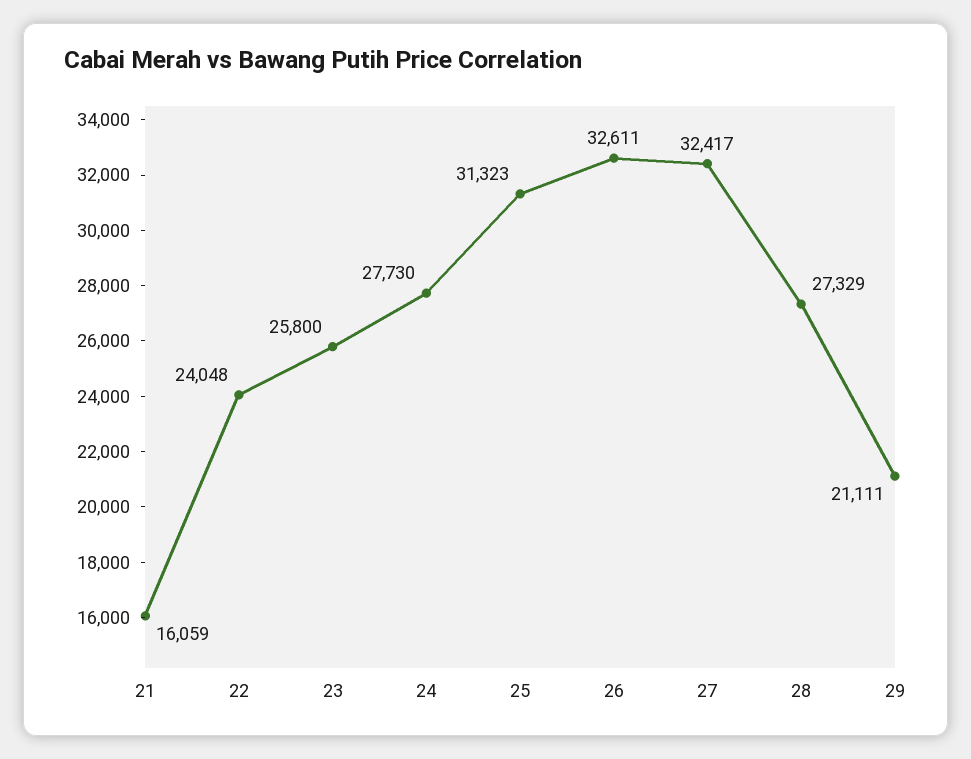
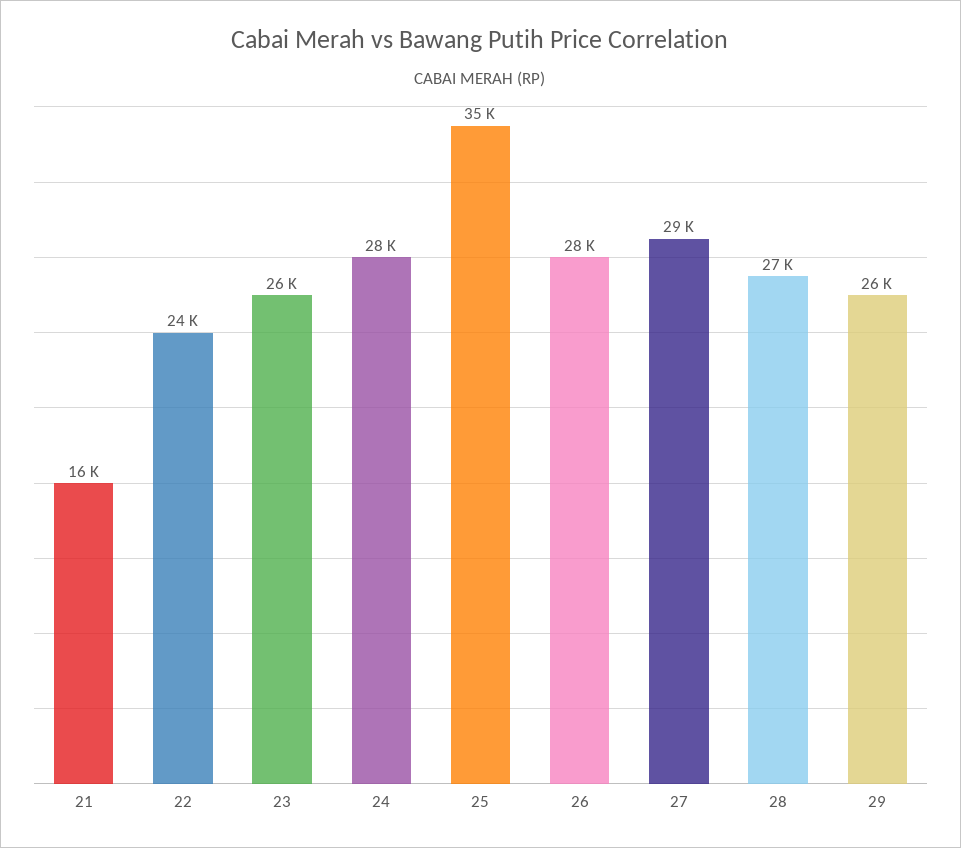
25: 31323 -> 35000
26: 32611 -> 28000
27: 32417 -> 29000
29: 21111 -> 26000

